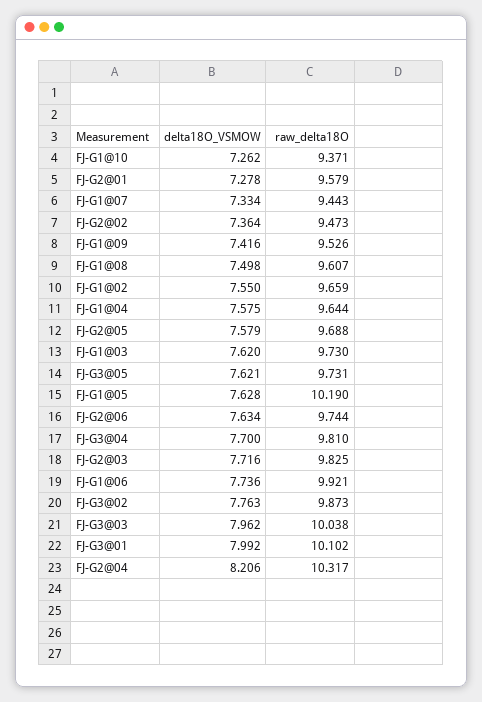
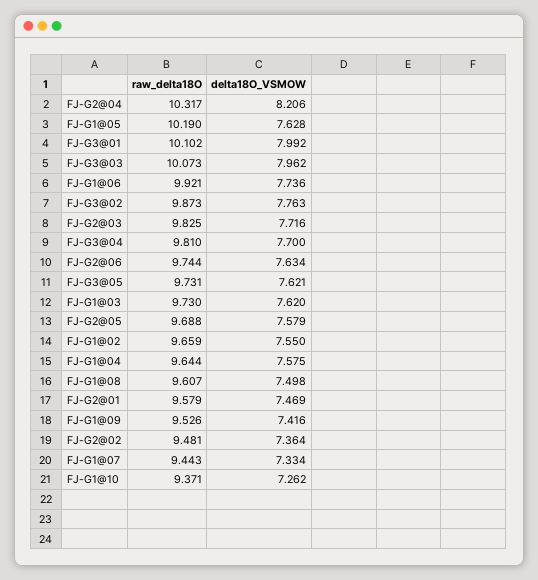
delta18O_VSMOW, FJ-G2@01: 7.278 -> 7.469
raw_delta18O, FJ-G2@02: 9.473 -> 9.481
raw_delta18O, FJ-G3@03: 10.038 -> 10.073

